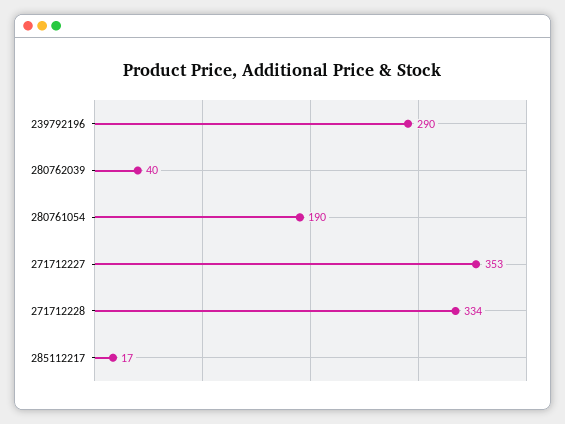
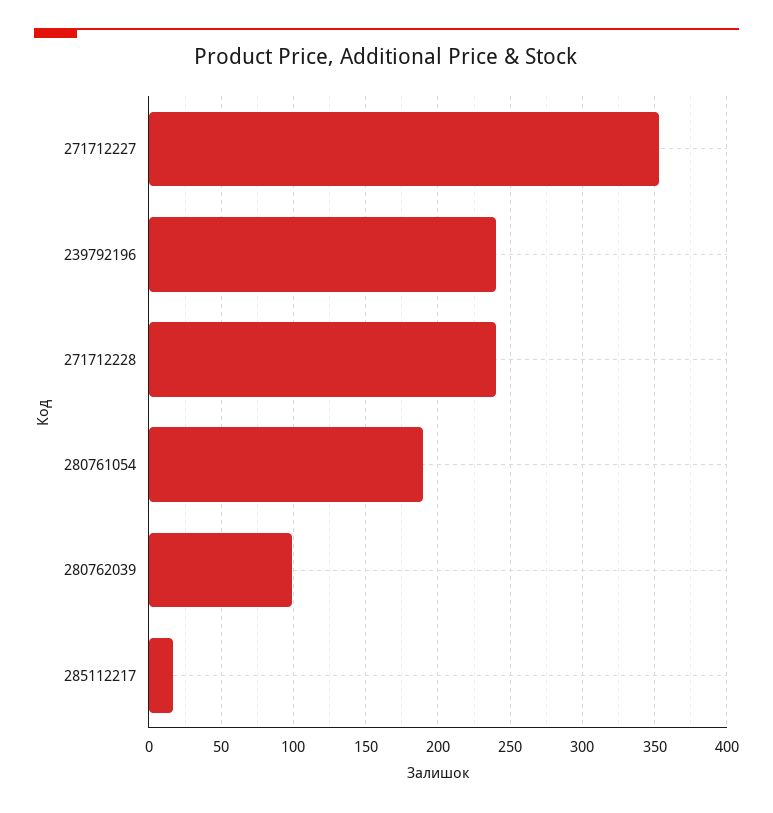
239792196: 290 -> 240
280762039: 40 -> 100
271712228: 334 -> 240

